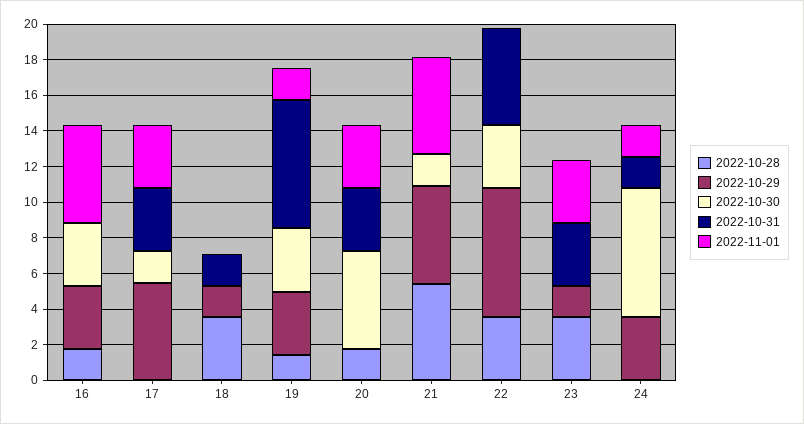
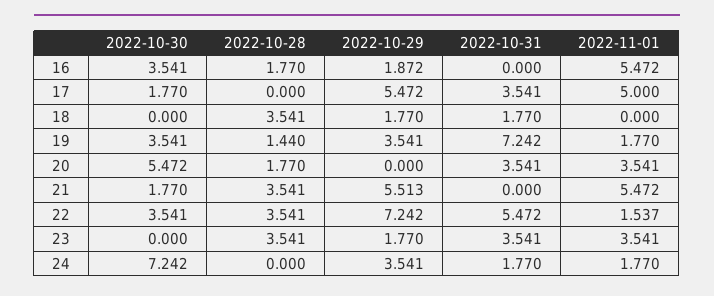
2022-10-29, 16: 3.5 -> 1.872
2022-11-01, 17: 3.5 -> 5
2022-10-28, 21: 5.5 -> 3.541
2022-11-01, 22: 0 -> 1.537

